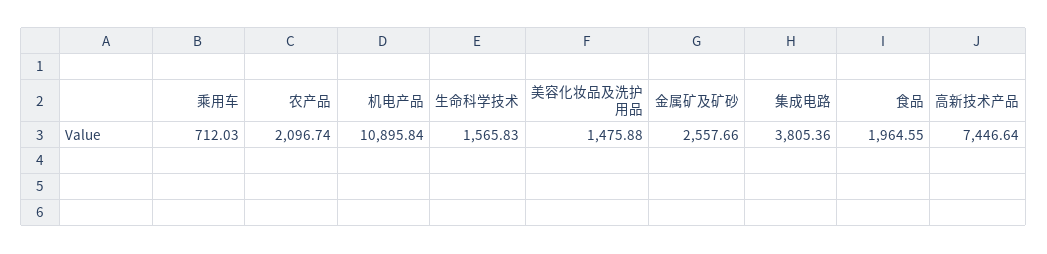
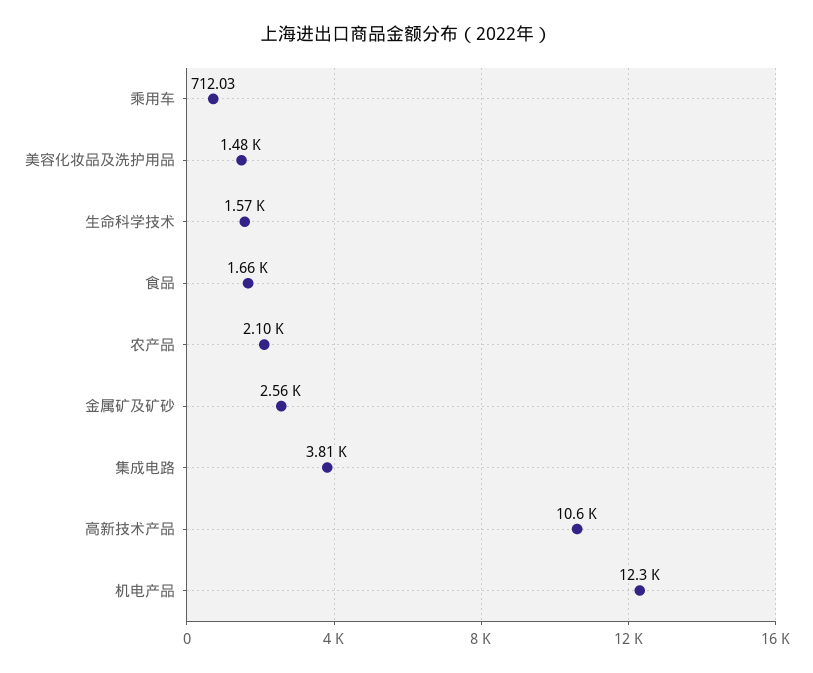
机电产品: 10895.84 -> 12300
食品: 1964.55 -> 1660
高新技术产品: 7446.64 -> 10600

